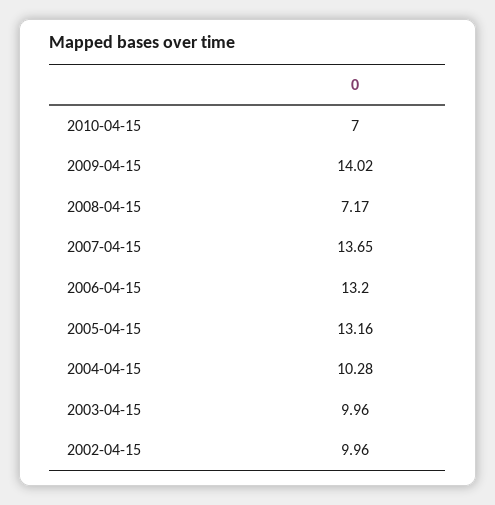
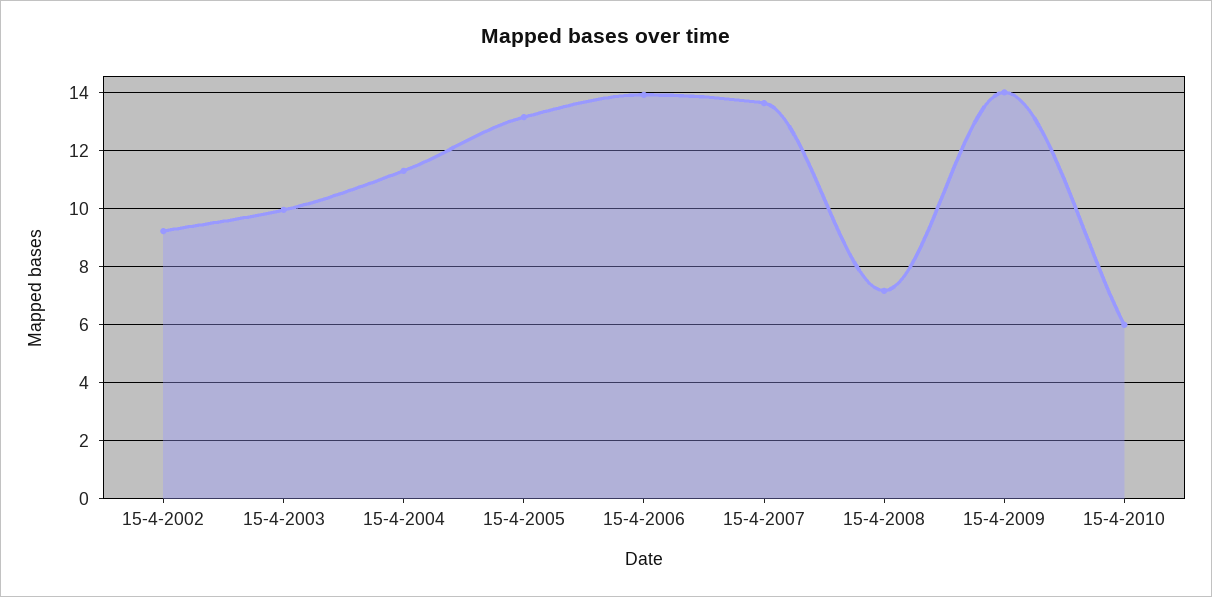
2010-04-15: 7 -> 6
2006-04-15: 13.2 -> 14
2004-04-15: 10.28 -> 11.25
2002-04-15: 9.96 -> 9.25

